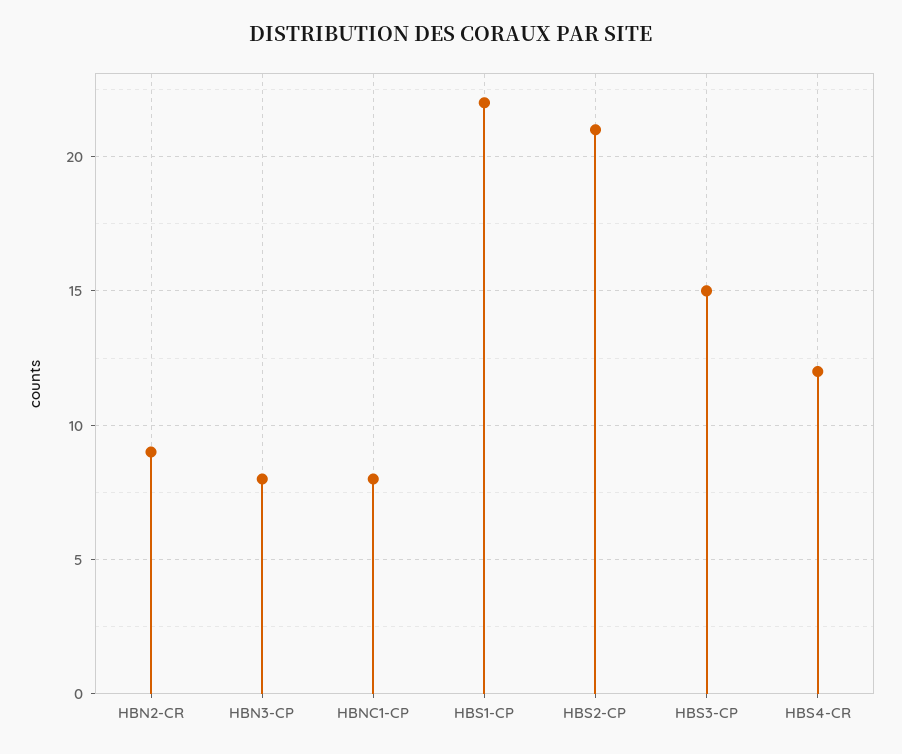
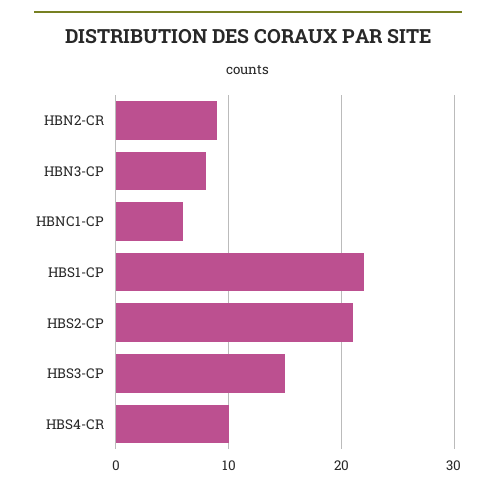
HBNC1-CP: 8 -> 6
HBS4-CR: 12 -> 10

